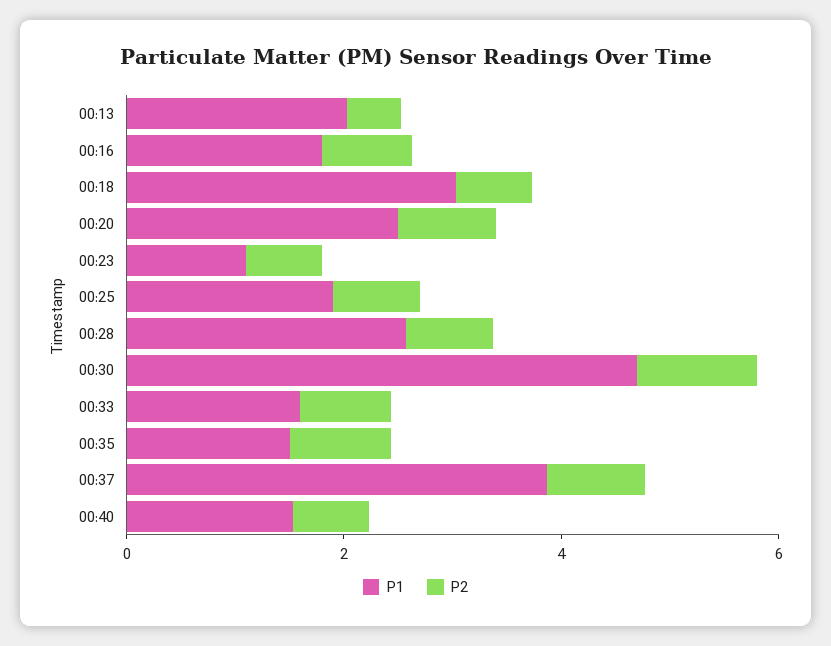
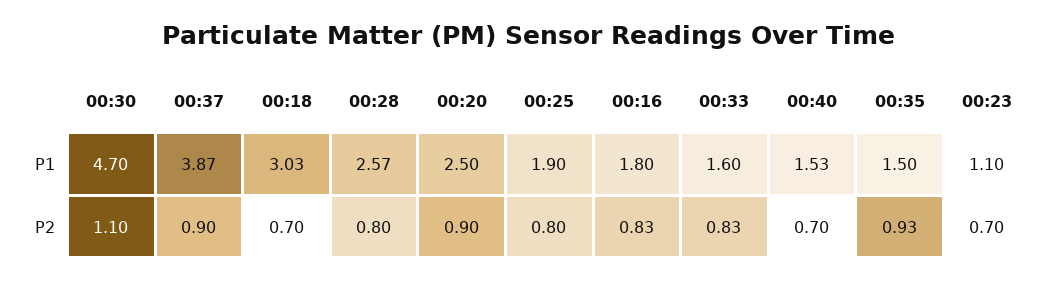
P1, 00:13: 2 -> none
P2, 00:13: 0.5 -> none

